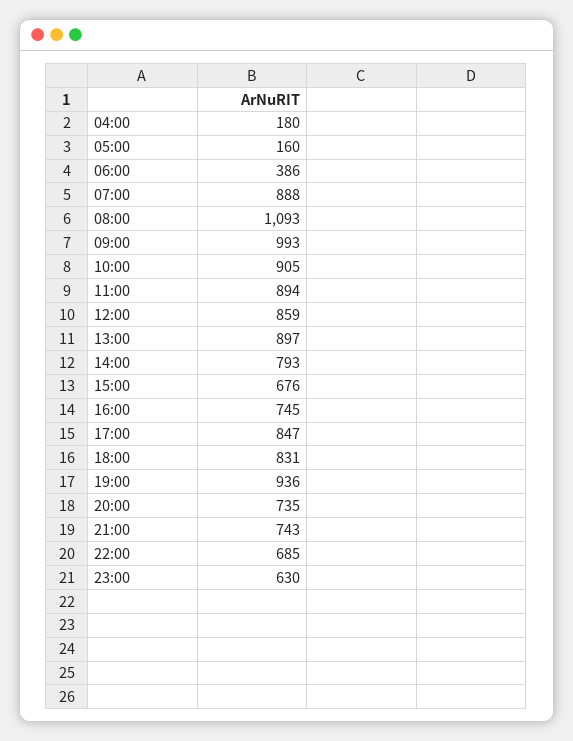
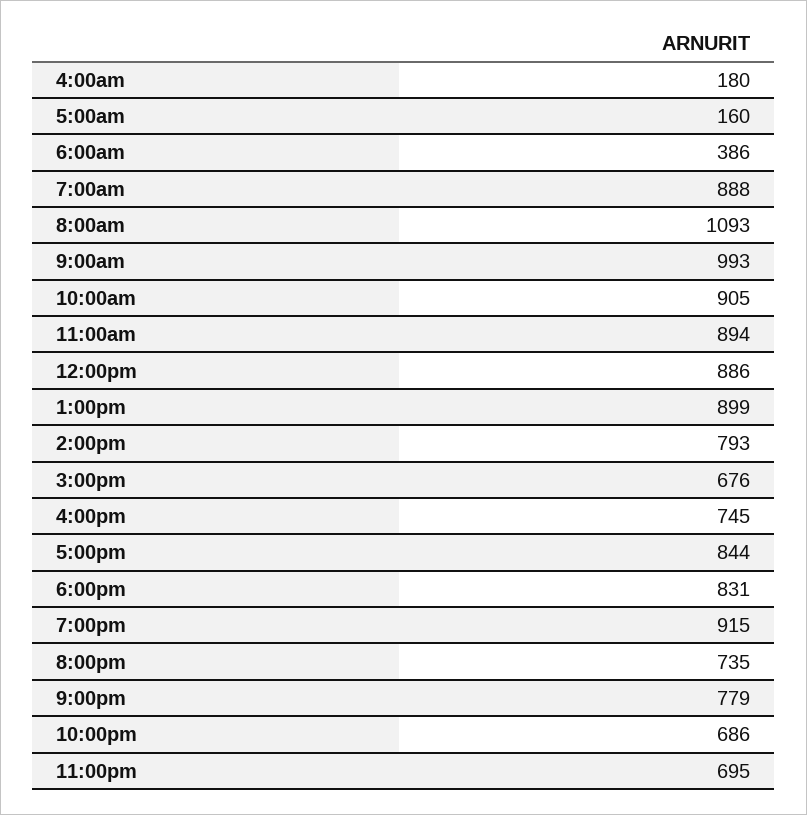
12:00: 859 -> 886
13:00: 897 -> 899
17:00: 847 -> 844
19:00: 936 -> 915
21:00: 743 -> 779
22:00: 685 -> 686
23:00: 630 -> 695

